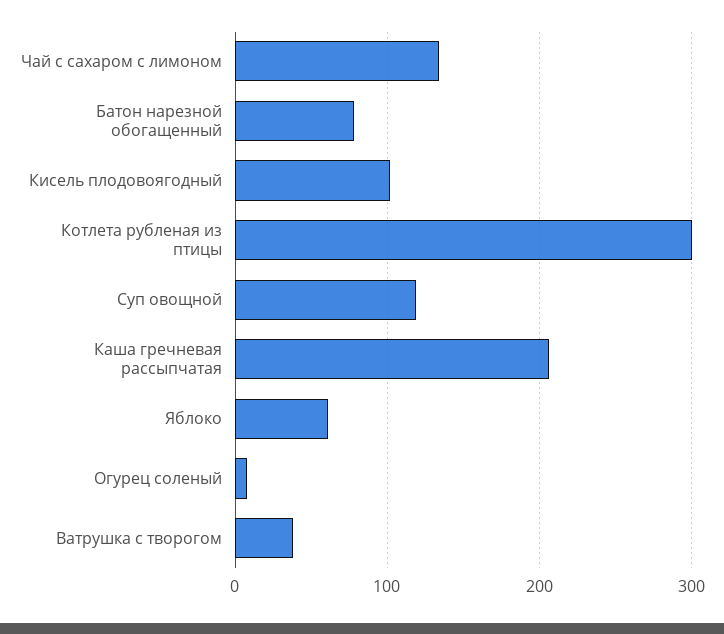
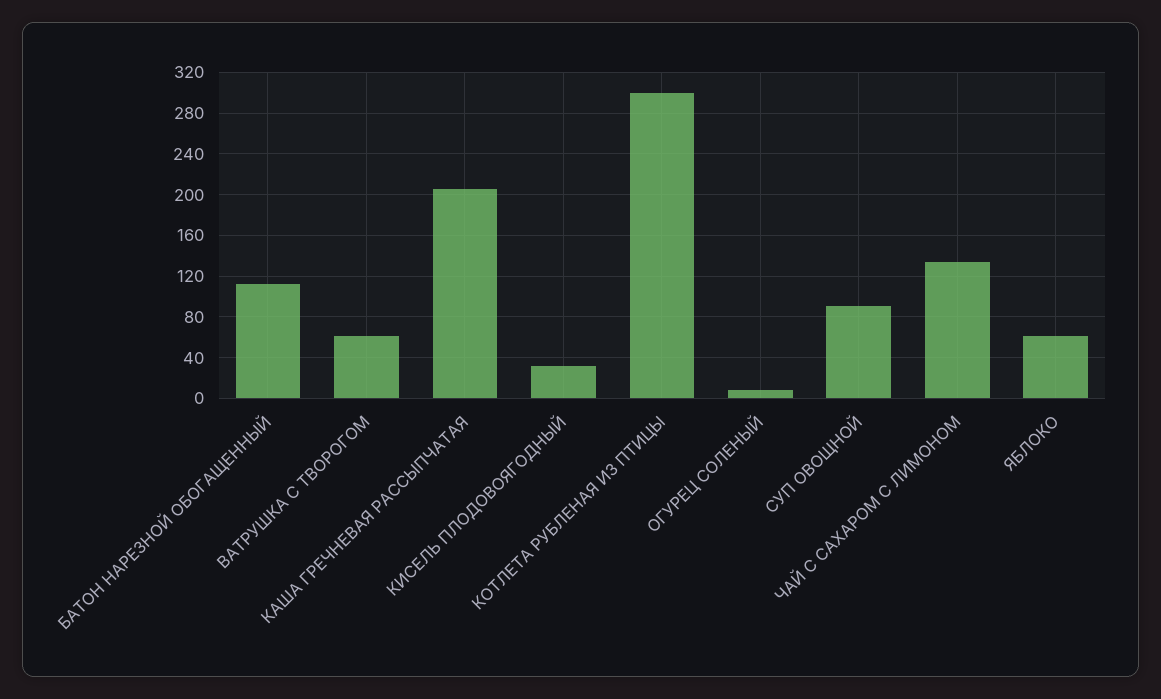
Батон нарезной обогащенный: 80 -> 110
Кисель плодовоягодный: 100 -> 30
Суп овощной: 120 -> 90
Ватрушка с творогом: 40 -> 60

